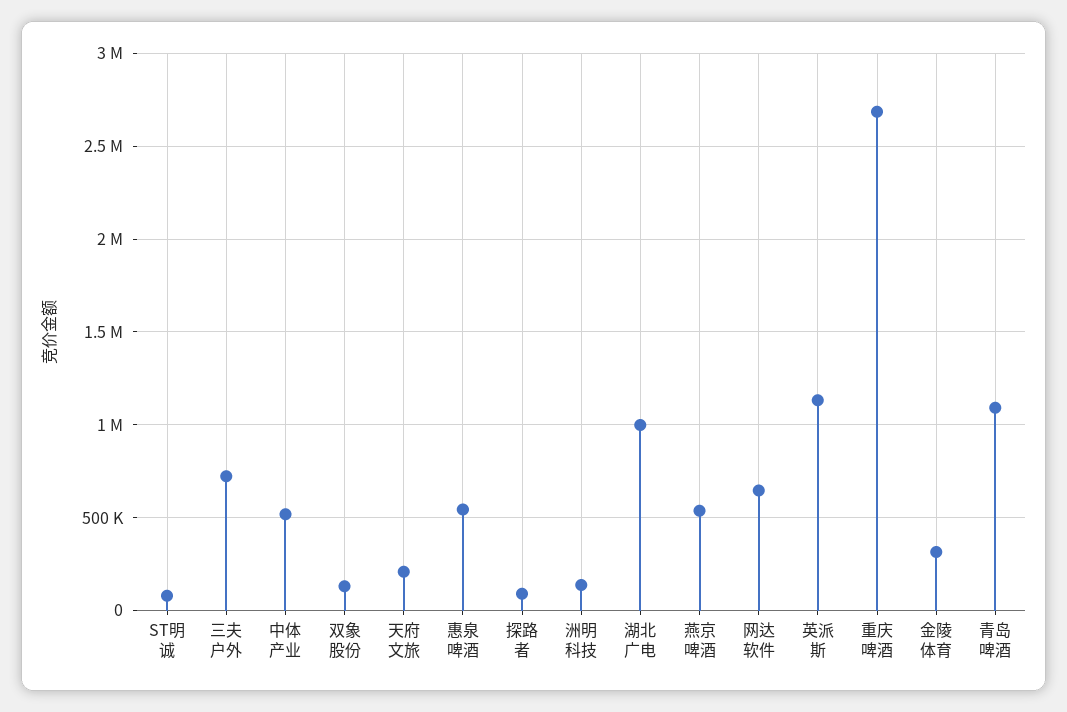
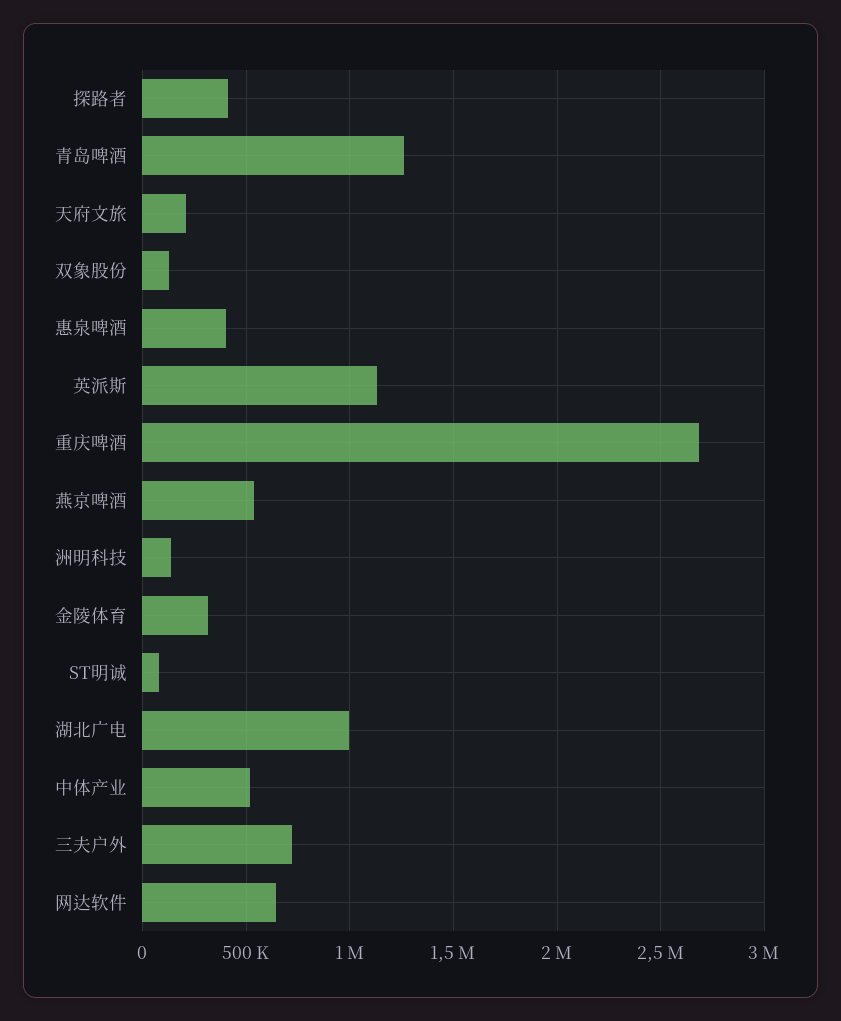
惠泉啤酒: 550000 -> 400000
探路者: 100000 -> 400000
青岛啤酒: 1100000 -> 1250000

